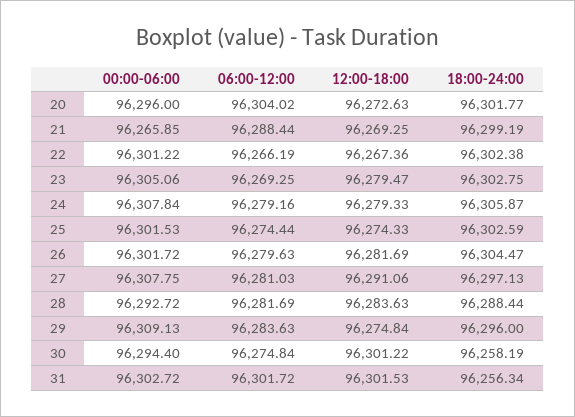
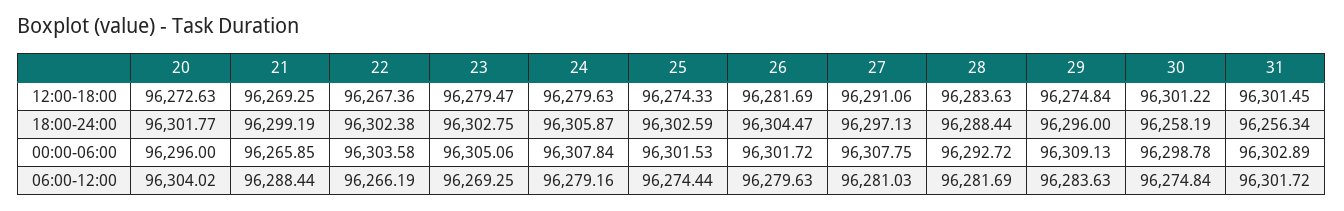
00:00-06:00, 22: 96301.22 -> 96303.58
12:00-18:00, 24: 96279.33 -> 96279.63
00:00-06:00, 30: 96294.4 -> 96298.78
00:00-06:00, 31: 96302.72 -> 96302.89
12:00-18:00, 31: 96301.53 -> 96301.45

